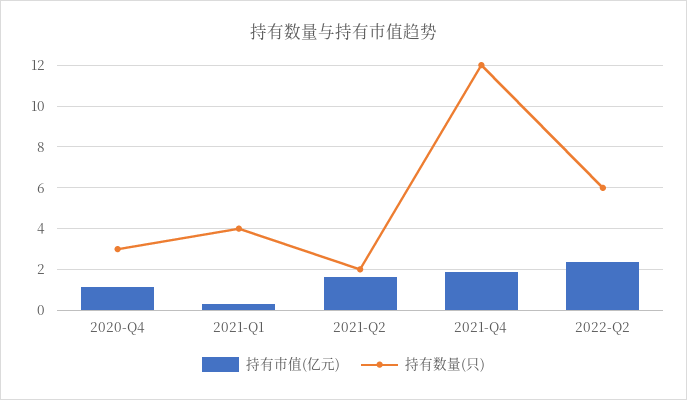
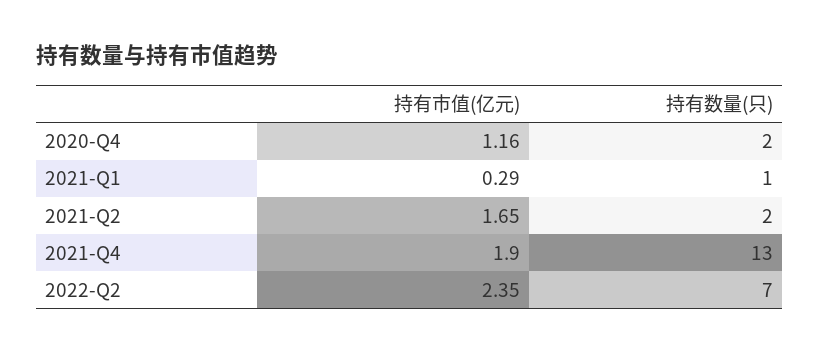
持有数量(只), 2020-Q4: 3 -> 2
持有数量(只), 2021-Q1: 4 -> 1
持有数量(只), 2021-Q4: 12 -> 13
持有数量(只), 2022-Q2: 6 -> 7

